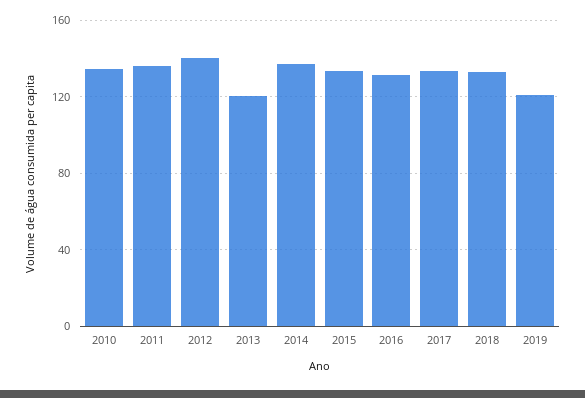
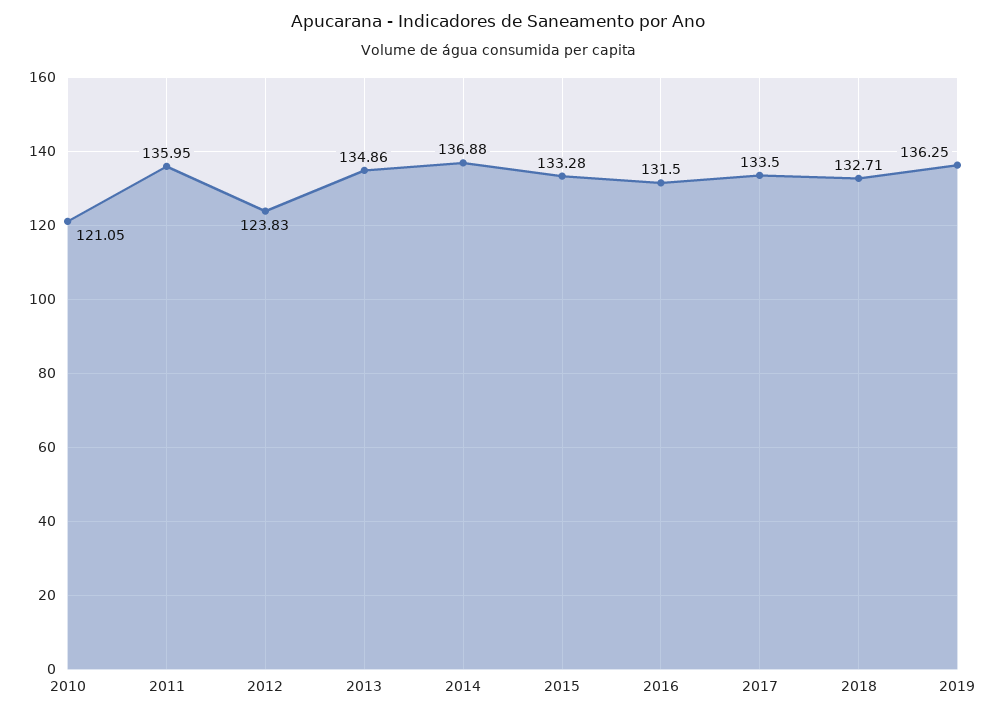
2010: 135 -> 121.05
2012: 140 -> 123.83
2013: 120 -> 134.86
2019: 120 -> 136.25

